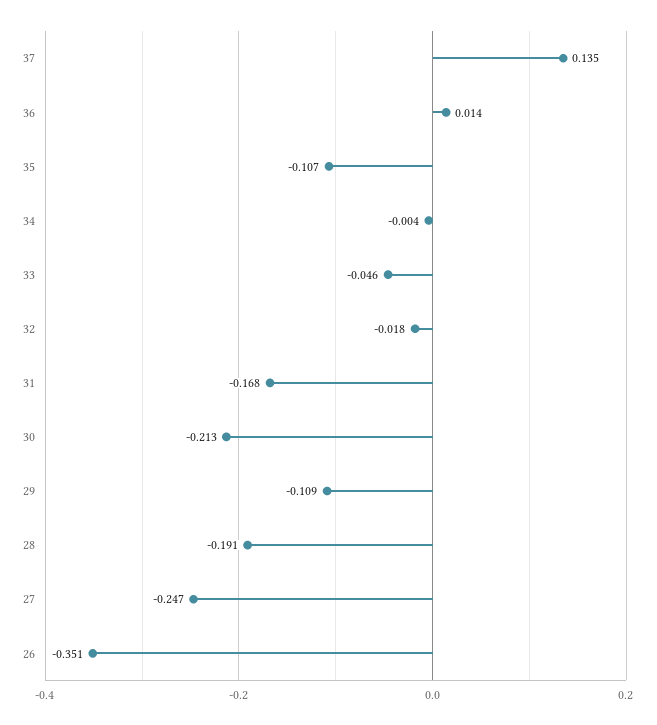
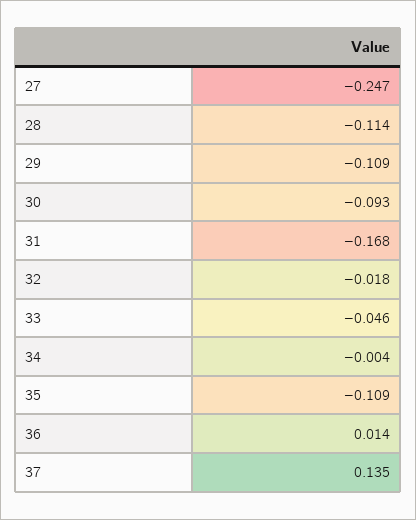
35: -0.107 -> -0.109
30: -0.213 -> -0.093
28: -0.191 -> -0.114
26: -0.351 -> none

